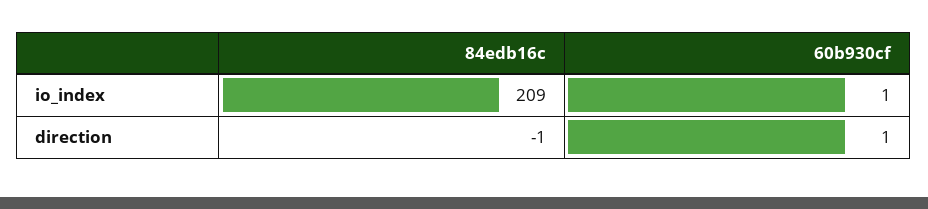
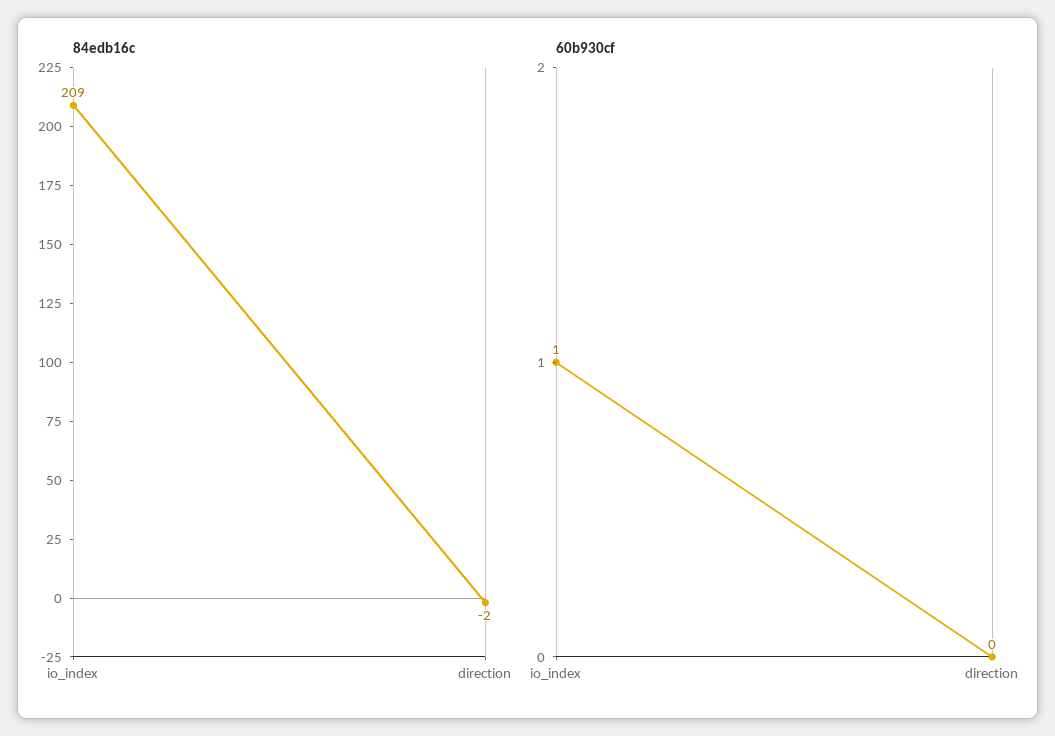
84edb16c, direction: -1 -> -2
60b930cf, direction: 1 -> 0

